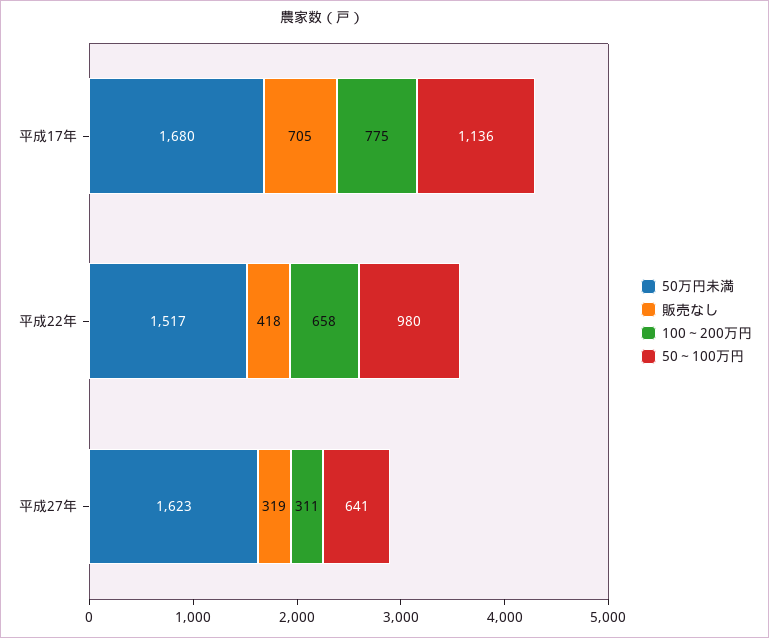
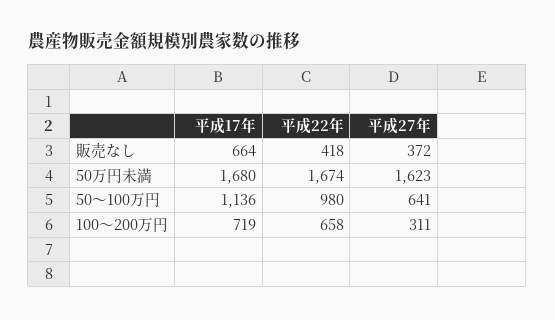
販売なし, 平成17年: 705 -> 664
100～200万円, 平成17年: 775 -> 719
50万円未満, 平成22年: 1517 -> 1674
販売なし, 平成27年: 319 -> 372

